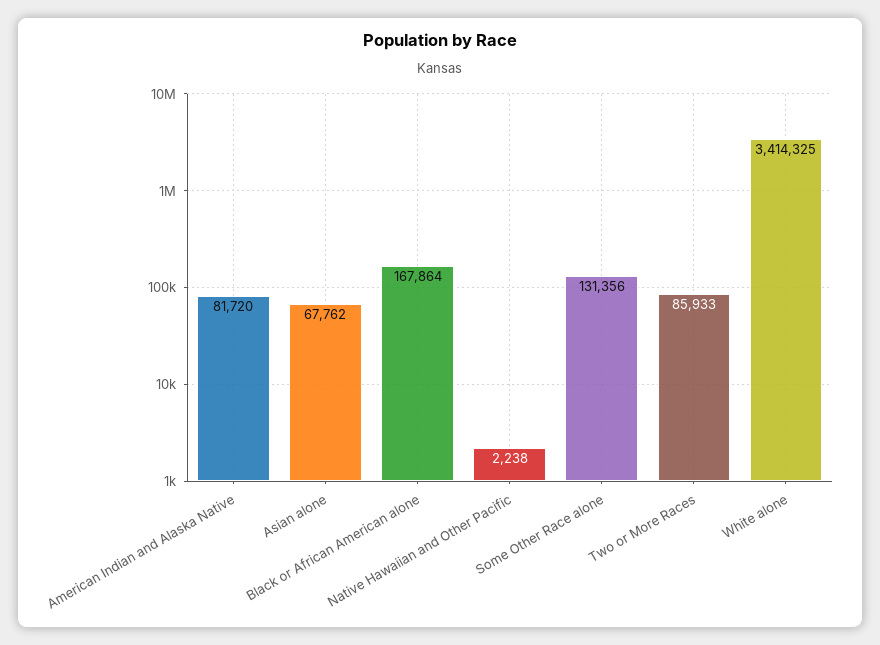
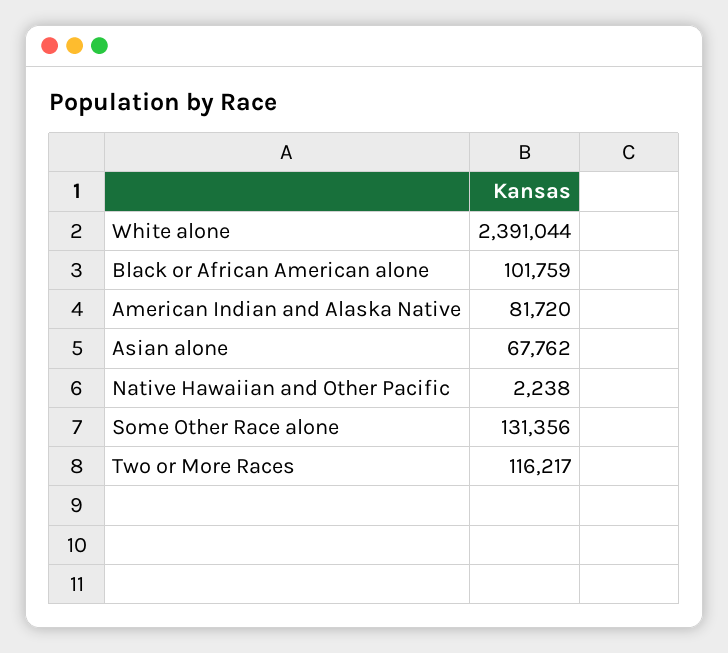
Black or African American alone: 167864 -> 101759
Two or More Races: 85933 -> 116217
White alone: 3414325 -> 2391044

